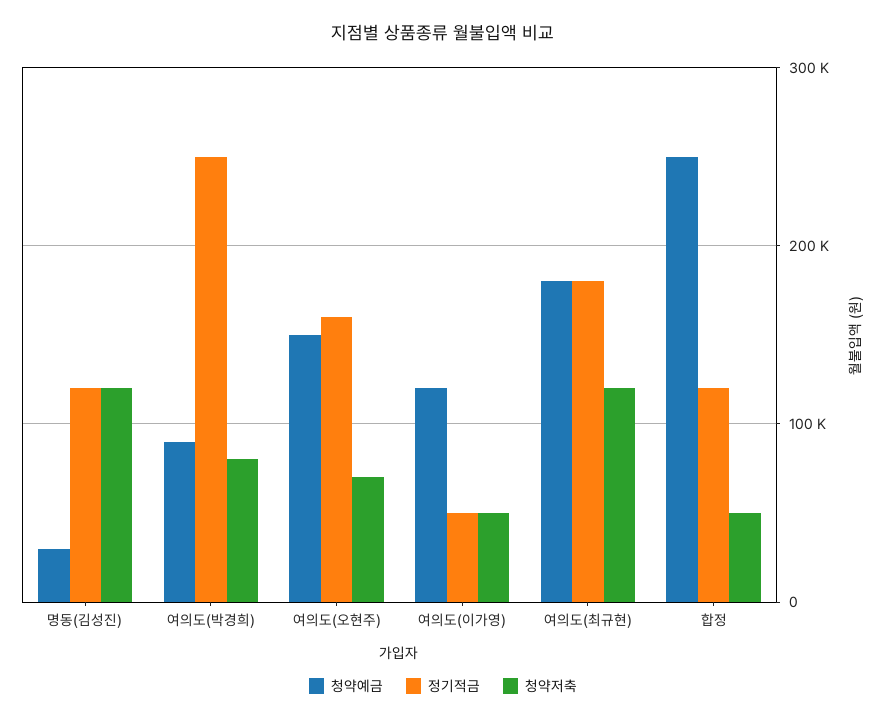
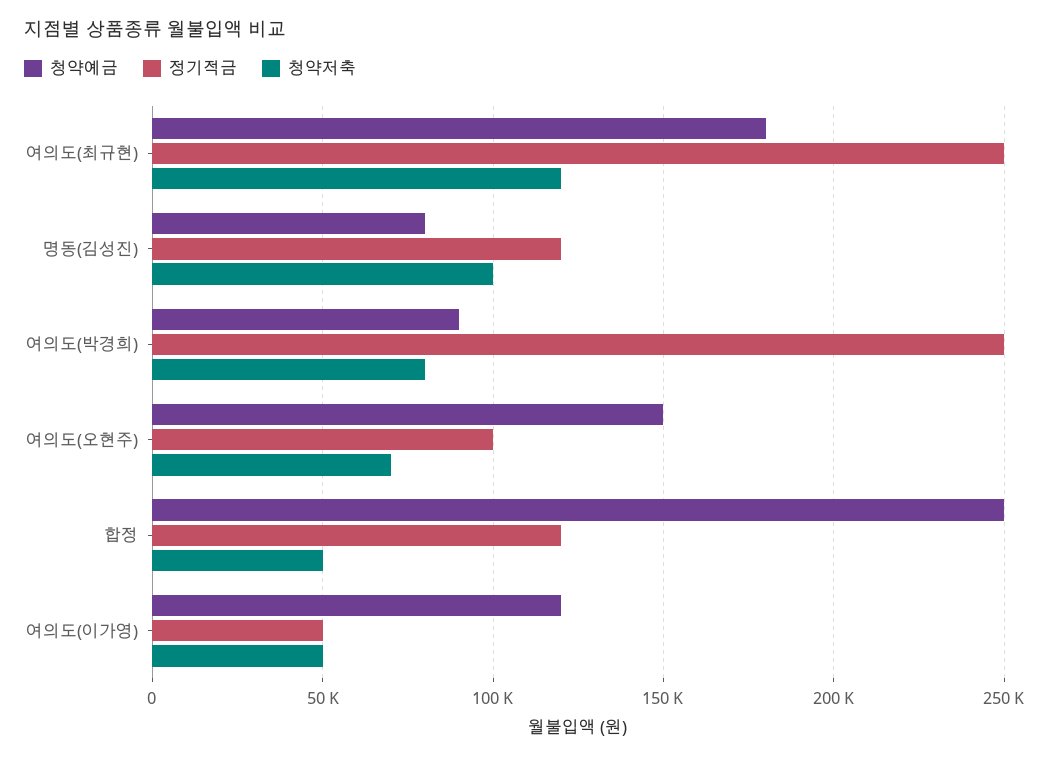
청약예금, 명동(김성진): 30000 -> 80000
청약저축, 명동(김성진): 120000 -> 100000
정기적금, 여의도(오현주): 160000 -> 100000
정기적금, 여의도(최규현): 180000 -> 250000

